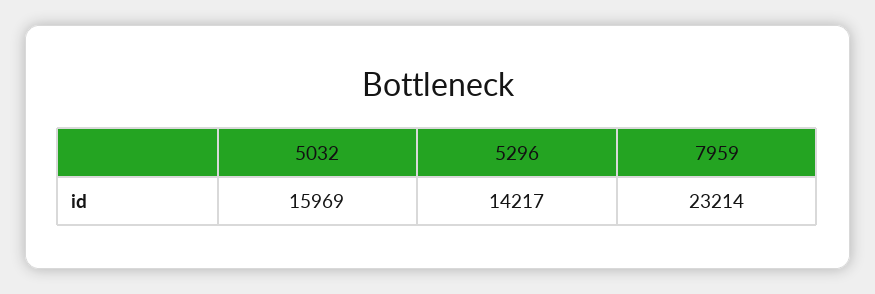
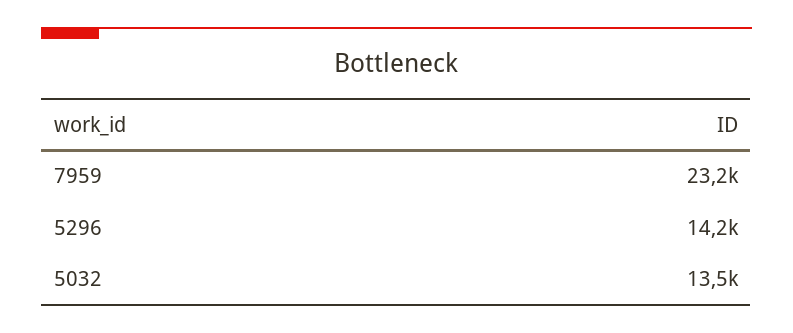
5032: 15969 -> 13500

